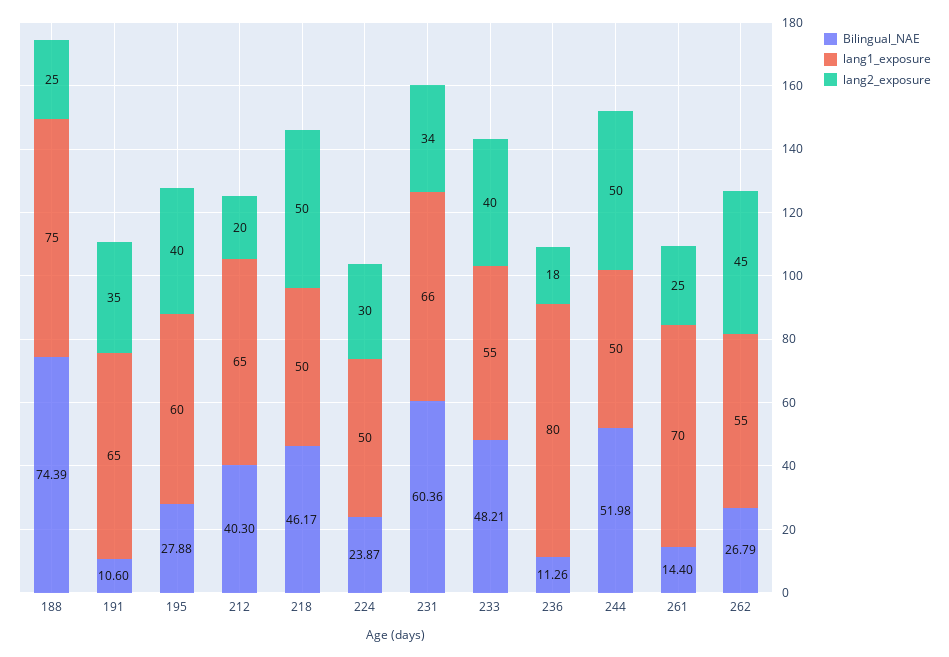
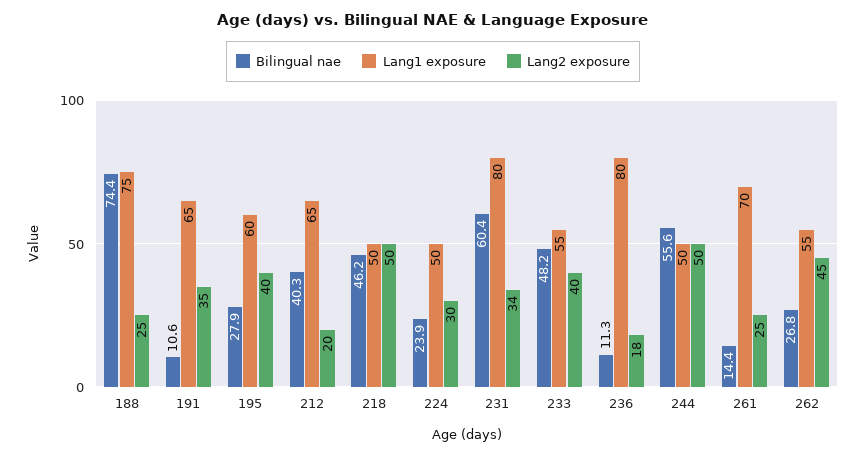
lang1_exposure, 231: 66 -> 80
Bilingual_NAE, 244: 51.98 -> 55.6

